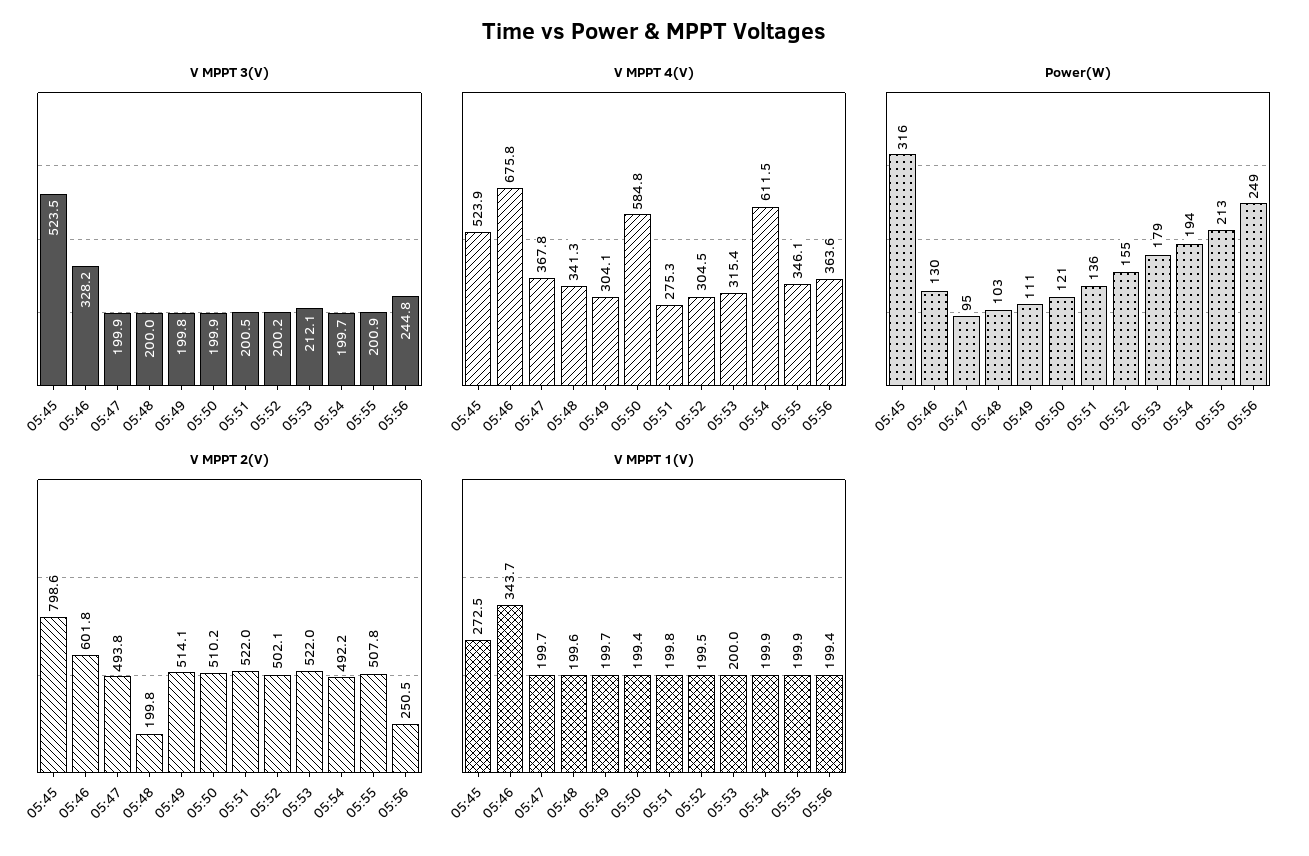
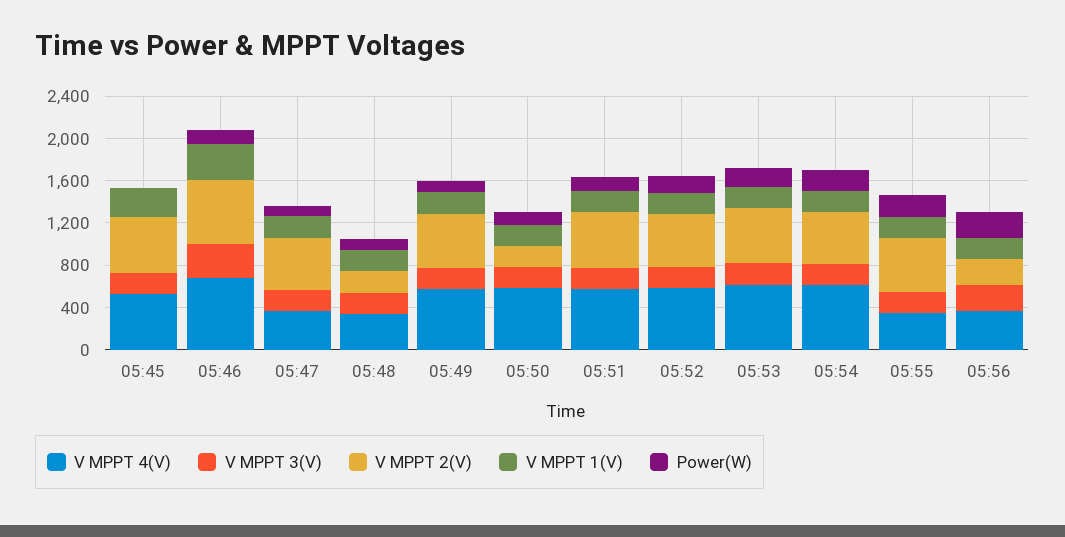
V MPPT 3(V), 05:45: 523.5 -> 200
V MPPT 4(V), 05:49: 304.1 -> 600
V MPPT 4(V), 05:51: 275.3 -> 600
V MPPT 4(V), 05:52: 304.5 -> 600
V MPPT 4(V), 05:53: 315.4 -> 600
Power(W), 05:45: 316 -> 0
V MPPT 2(V), 05:45: 798.6 -> 500
V MPPT 2(V), 05:50: 510.2 -> 200

